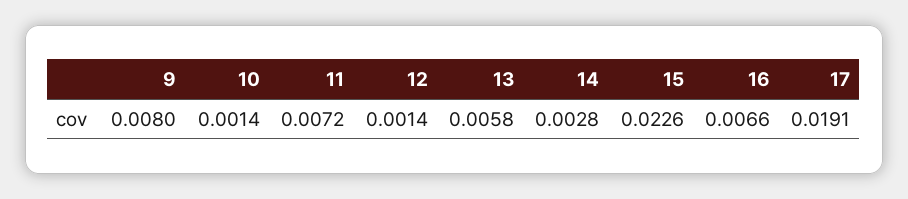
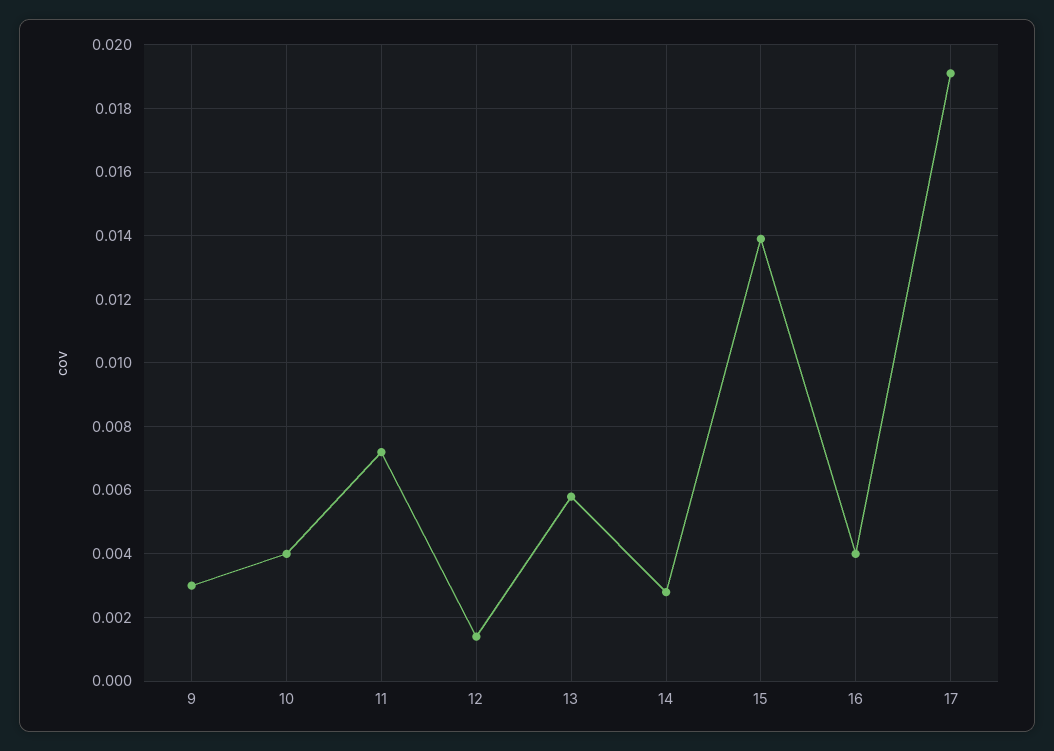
9: 0.008 -> 0.003
10: 0.0014 -> 0.004
15: 0.0226 -> 0.014
16: 0.0066 -> 0.004

